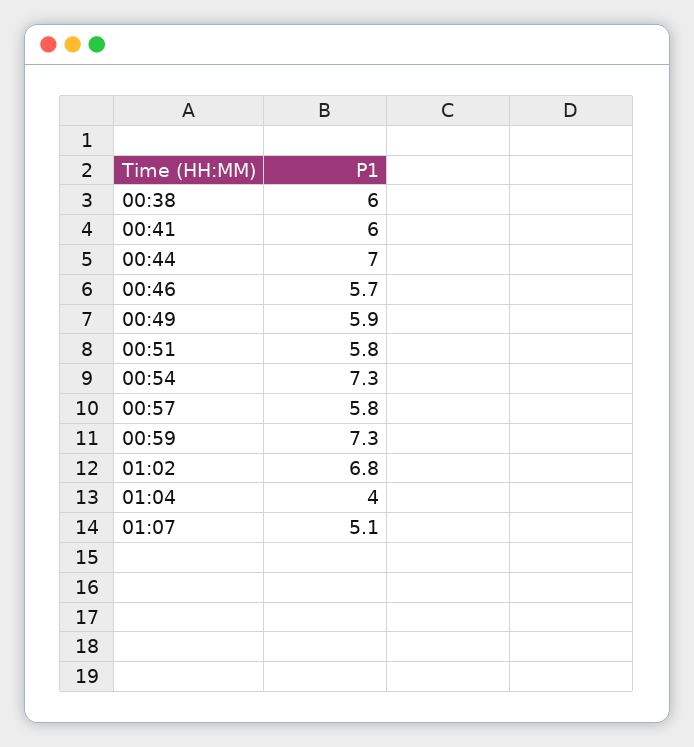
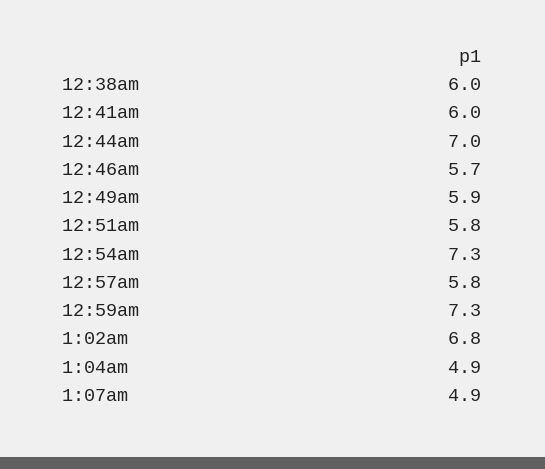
01:04: 4 -> 4.9
01:07: 5.1 -> 4.9

